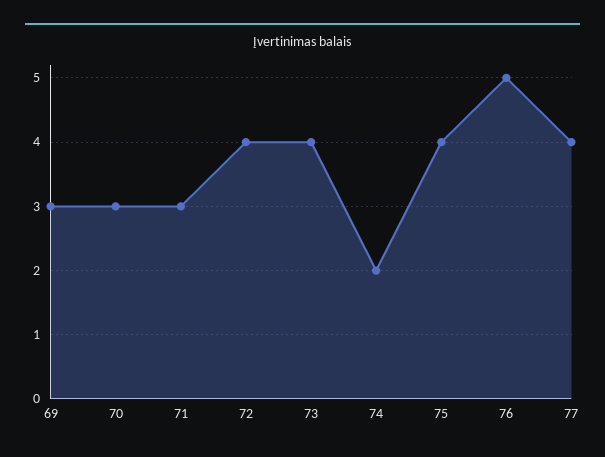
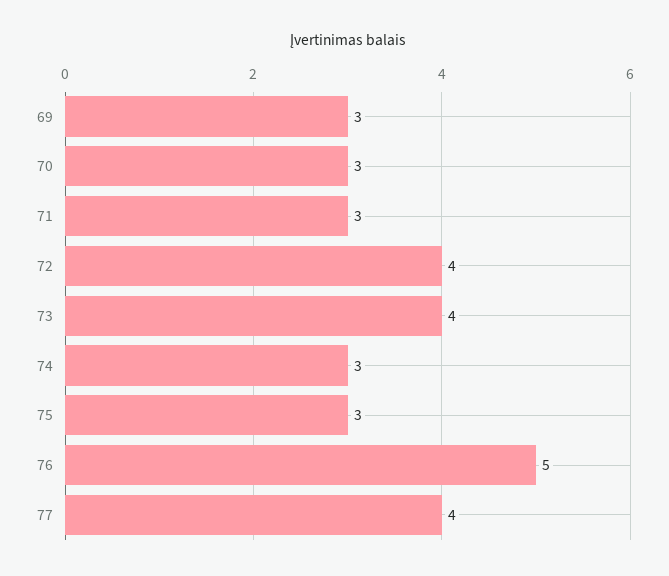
74: 2 -> 3
75: 4 -> 3

